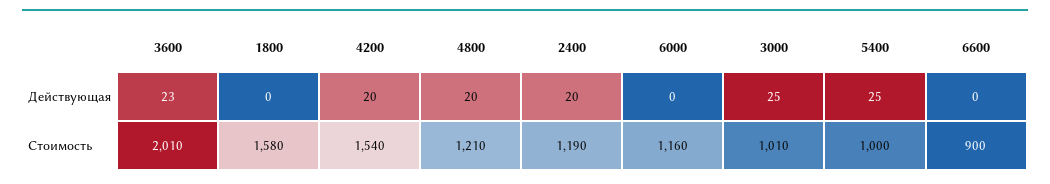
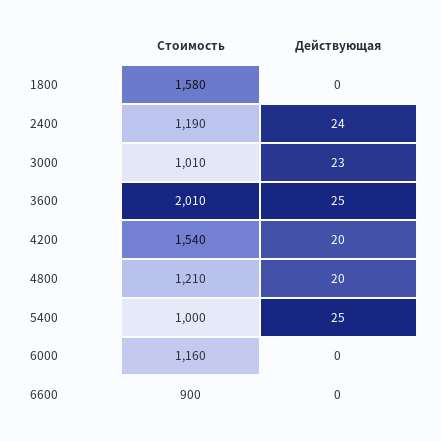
3600, Действующая: 23 -> 25
2400, Действующая: 20 -> 24
3000, Действующая: 25 -> 23

